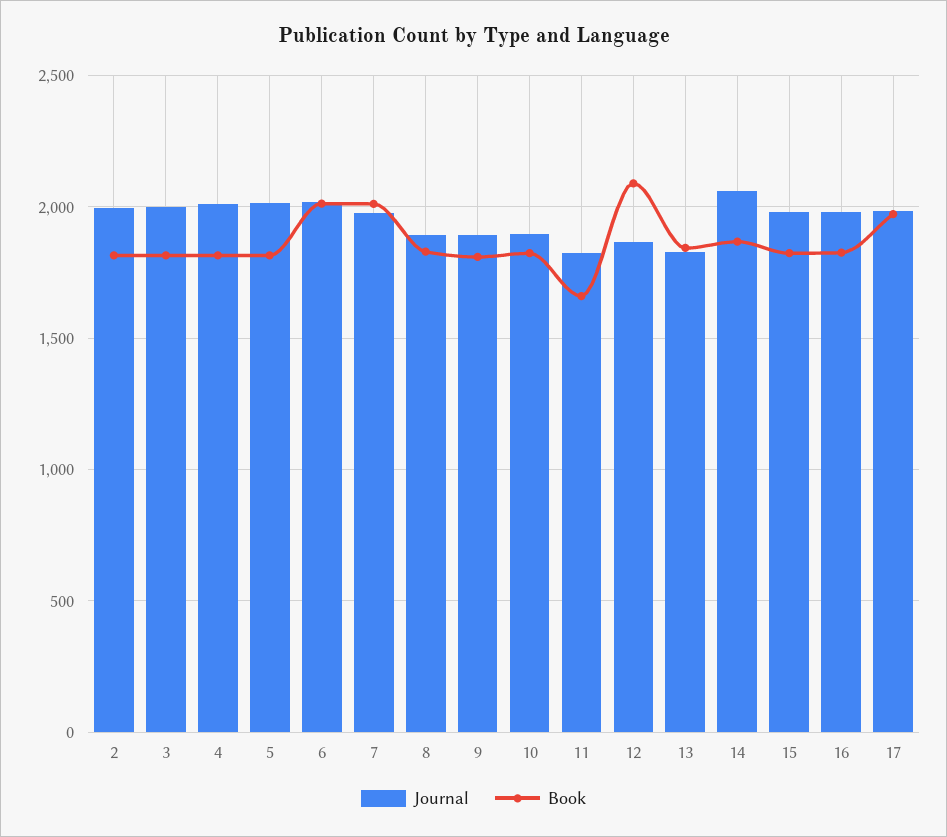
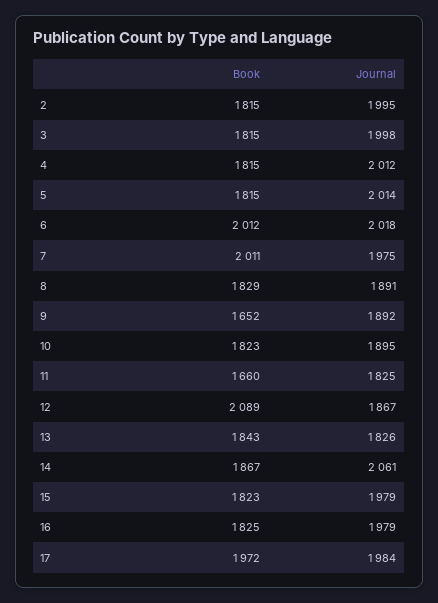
Book, 9: 1800 -> 1652

